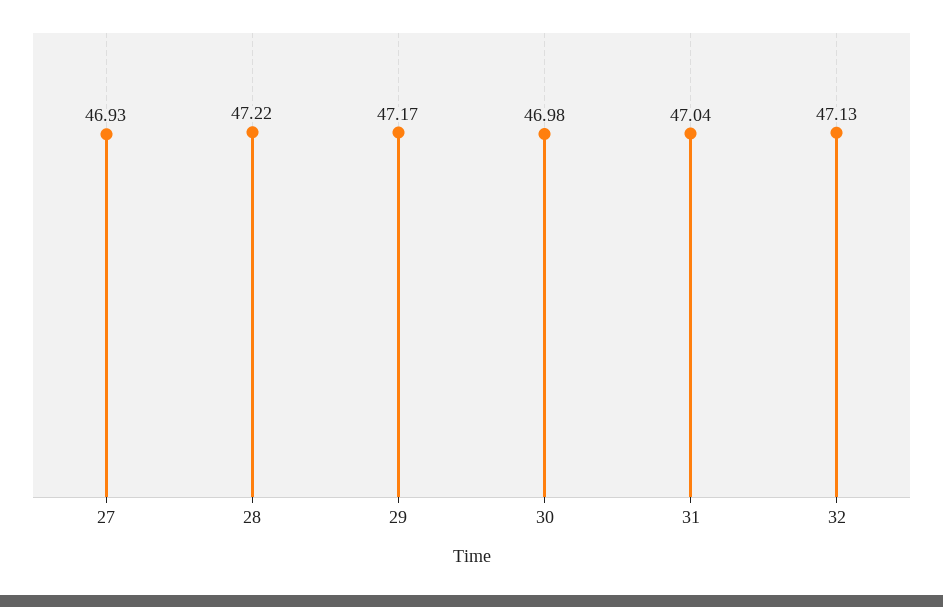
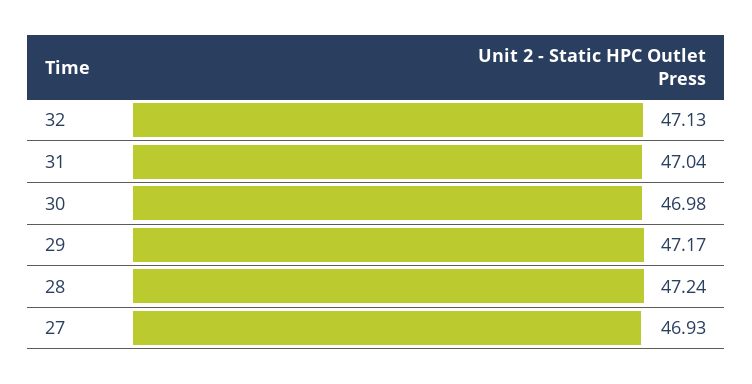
28: 47.22 -> 47.24

